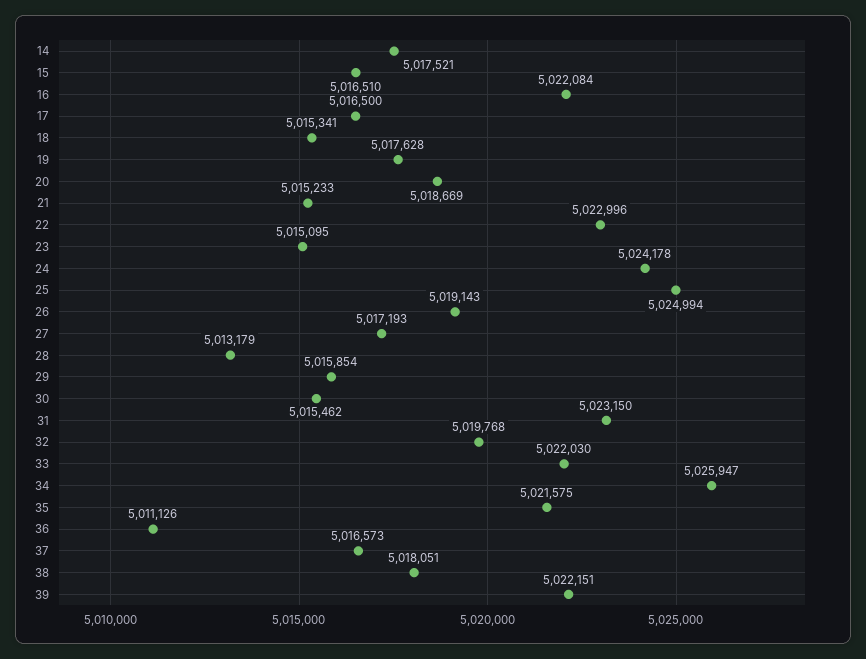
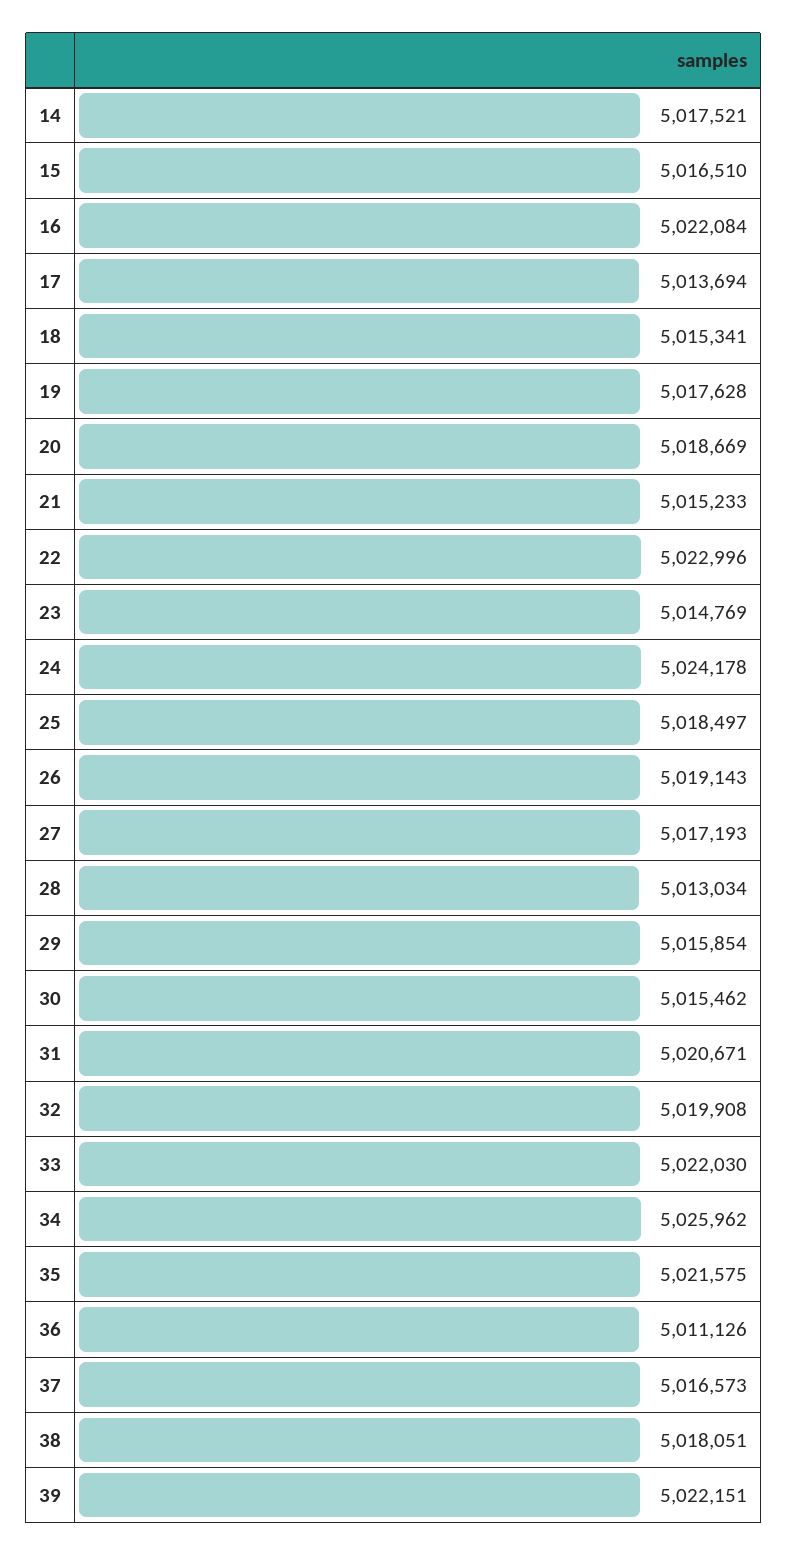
17: 5016500 -> 5013694
23: 5015095 -> 5014769
25: 5024994 -> 5018497
28: 5013179 -> 5013034
31: 5023150 -> 5020671
32: 5019768 -> 5019908
34: 5025947 -> 5025962

